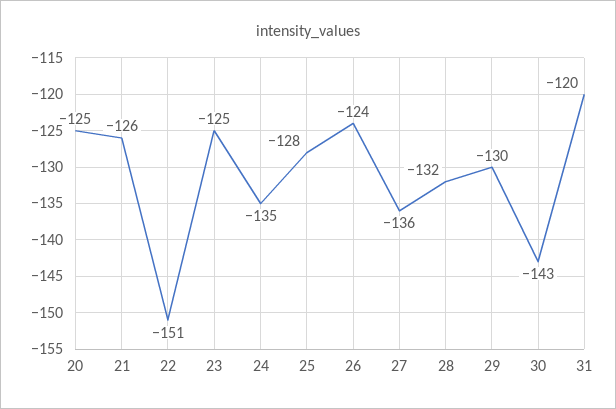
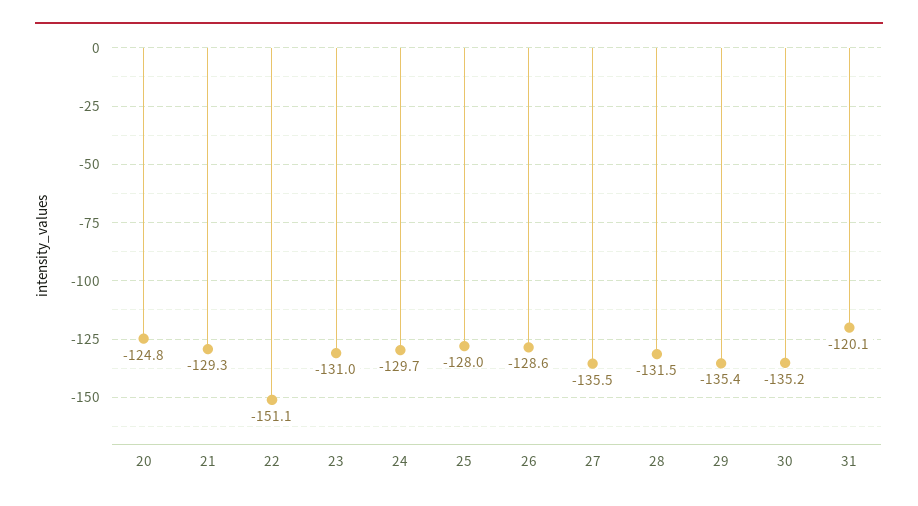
21: -126 -> -129.3
23: -125 -> -131
24: -135 -> -129.7
26: -124 -> -128.6
29: -130 -> -135.4
30: -143 -> -135.2

